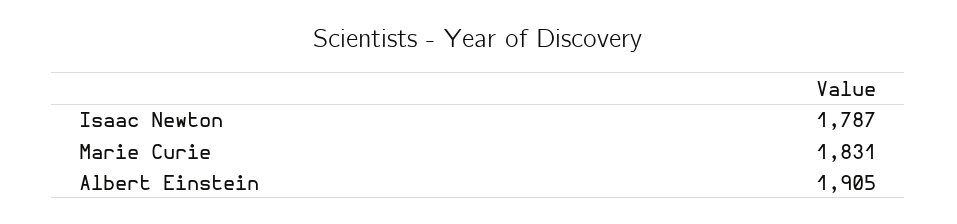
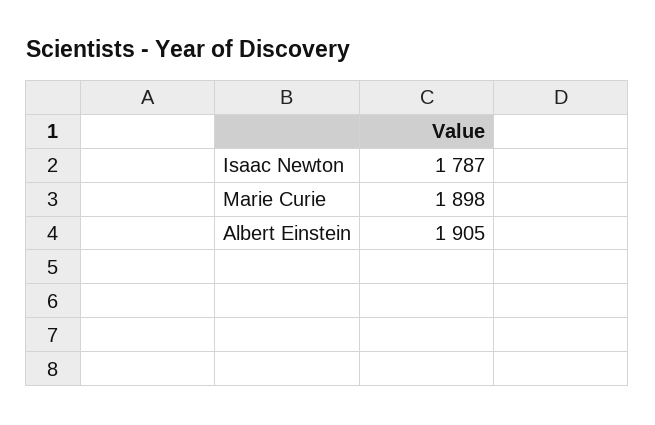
Marie Curie: 1831 -> 1898

